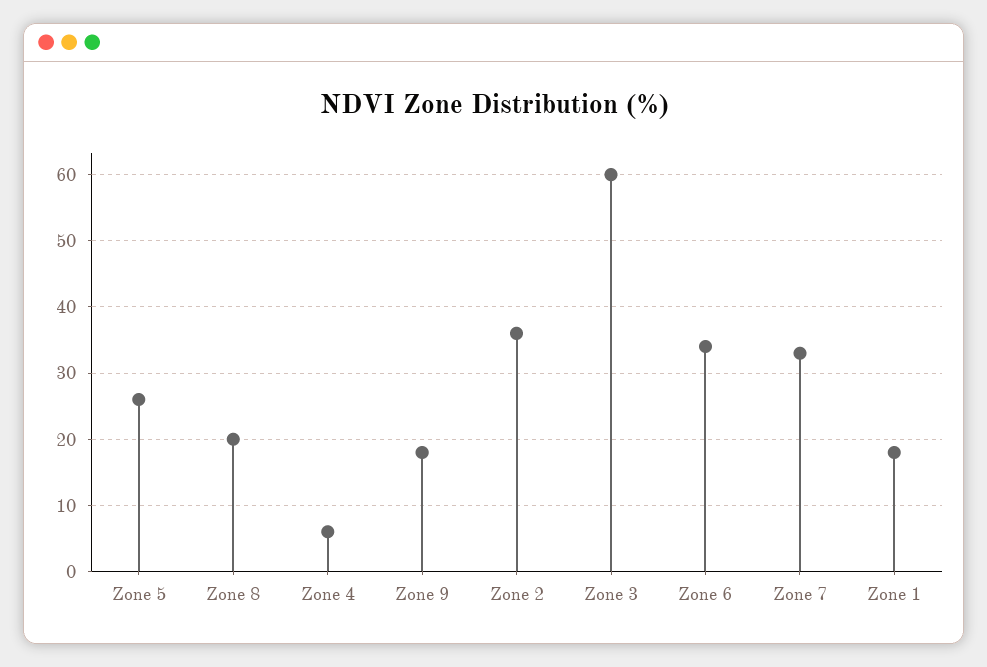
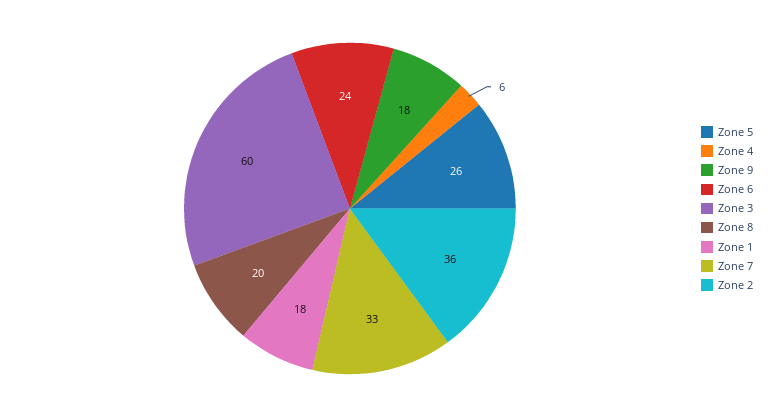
Zone 6: 34 -> 24

